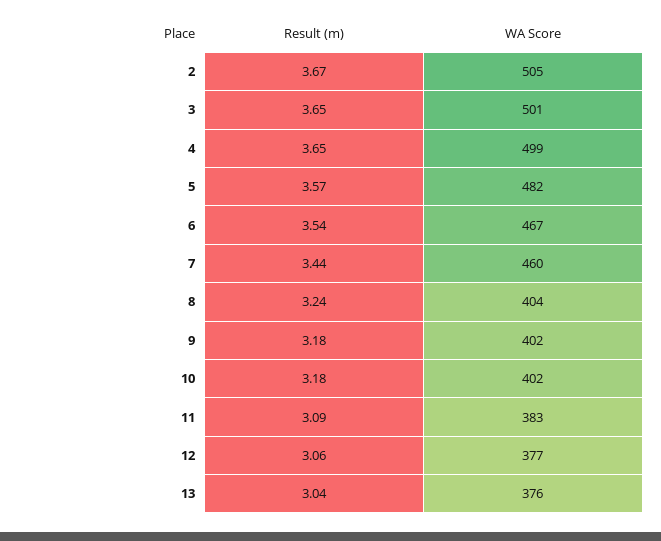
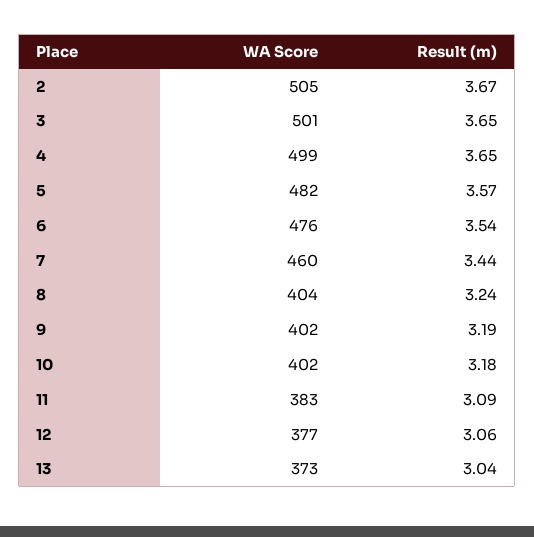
WA Score, 6: 467 -> 476
Result (m), 9: 3.18 -> 3.19
WA Score, 13: 376 -> 373

